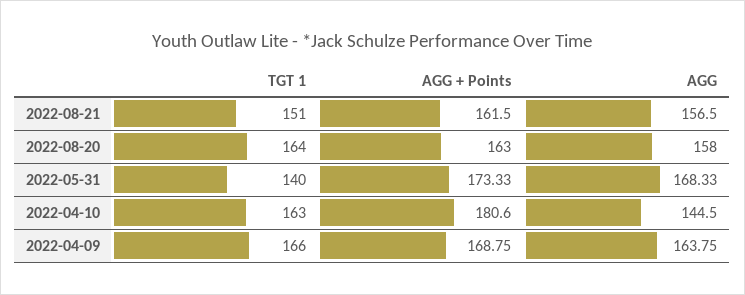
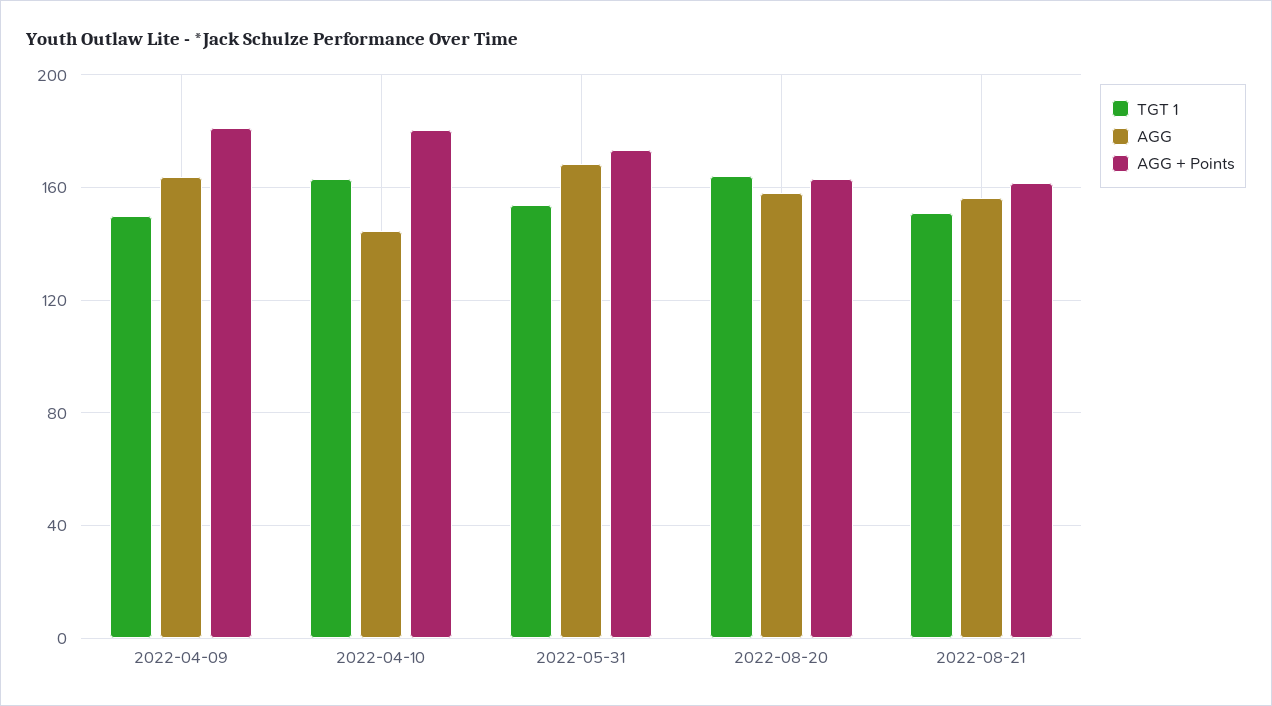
TGT 1, 2022-05-31: 140 -> 155
TGT 1, 2022-04-09: 166 -> 150
AGG + Points, 2022-04-09: 168.75 -> 180

